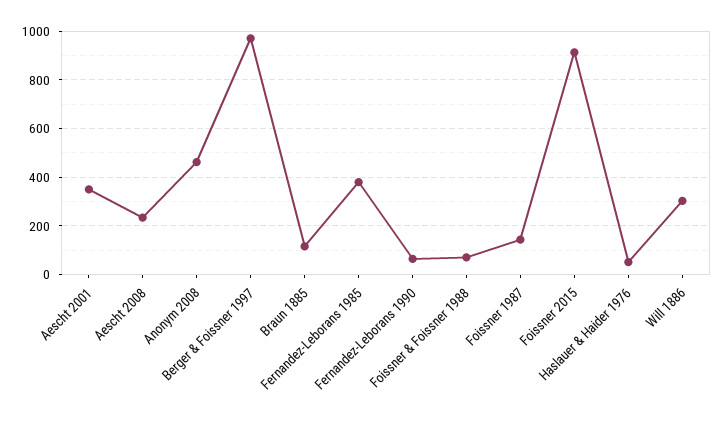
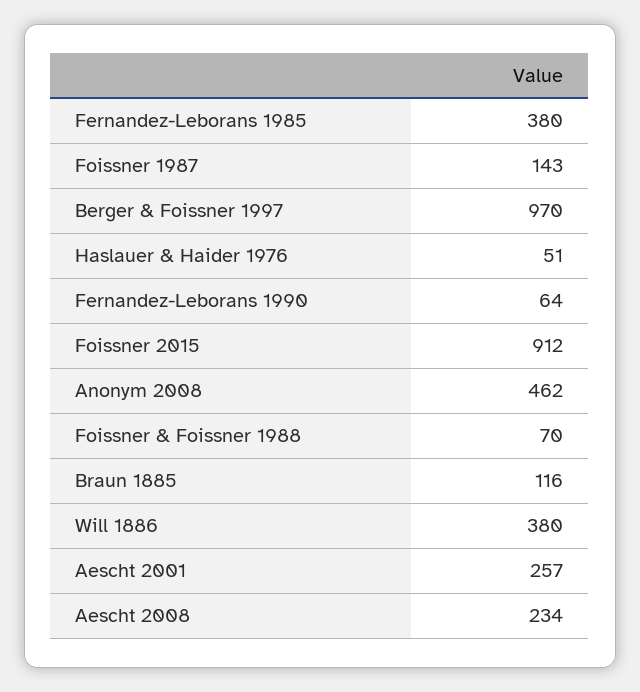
Aescht 2001: 350 -> 257
Will 1886: 300 -> 380

